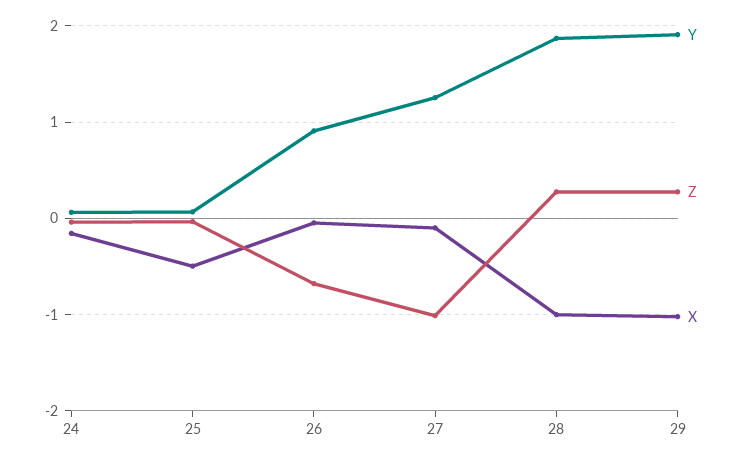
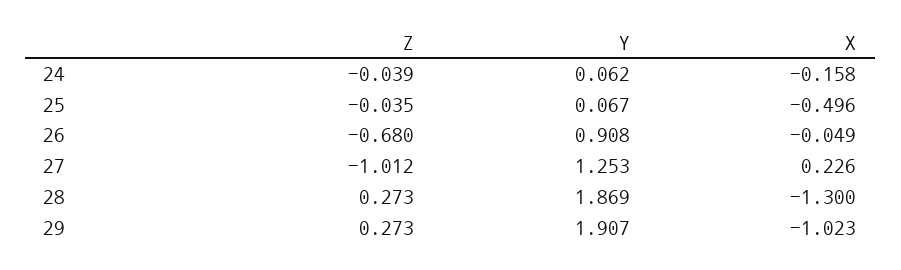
X, 27: -0.1 -> 0.226
X, 28: -1 -> -1.3

